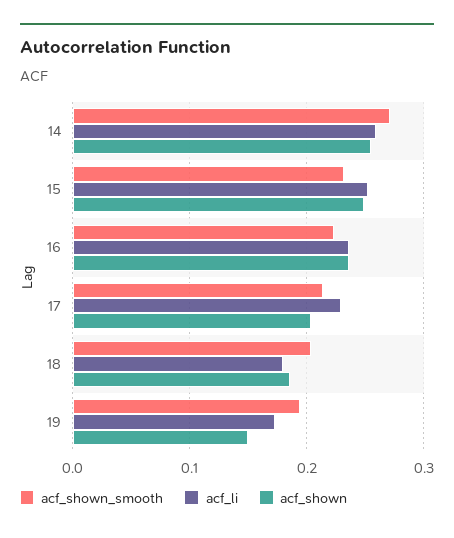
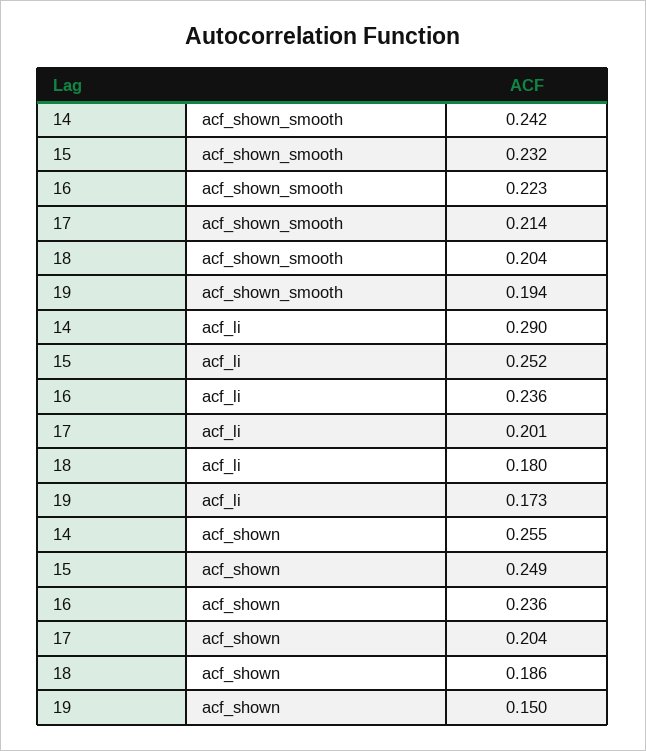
acf_shown_smooth, 14: 0.27 -> 0.242
acf_li, 14: 0.26 -> 0.29
acf_li, 17: 0.23 -> 0.201

